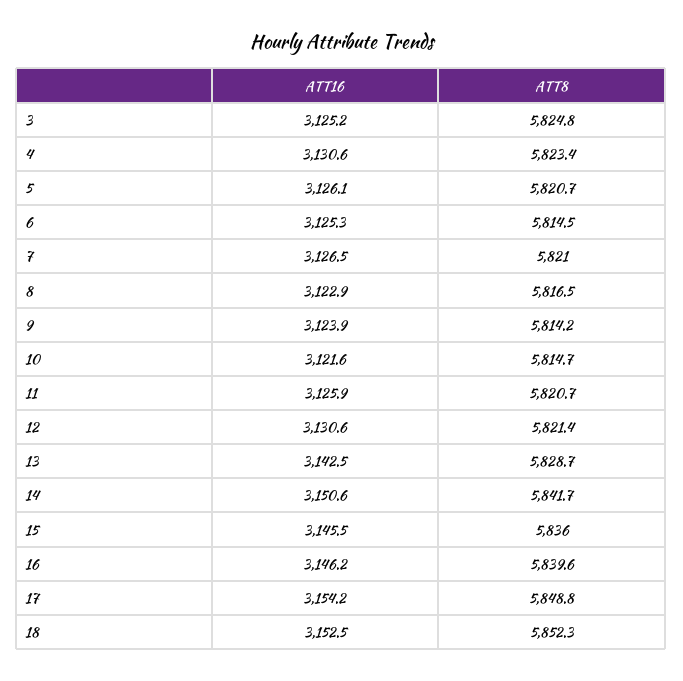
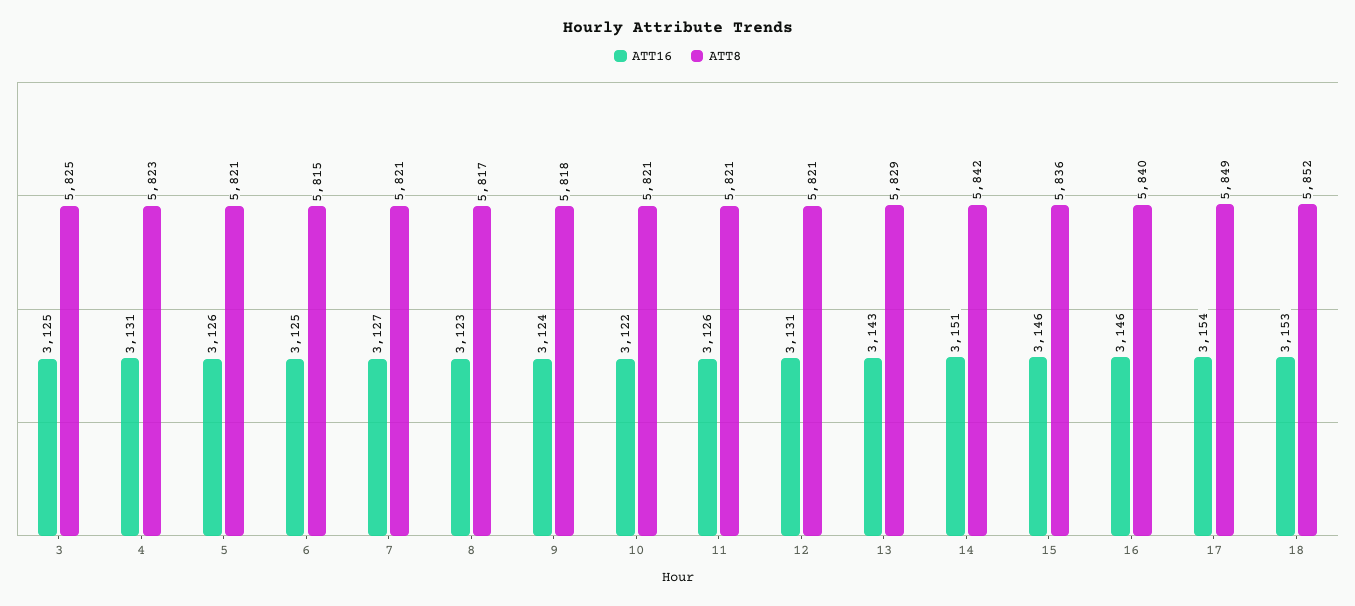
ATT8, 9: 5814.2 -> 5818
ATT8, 10: 5814.7 -> 5821

